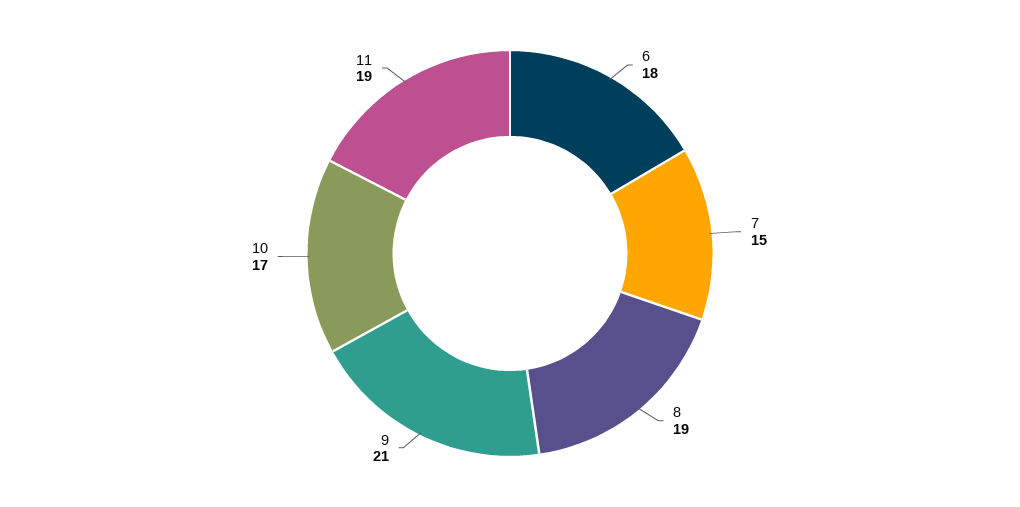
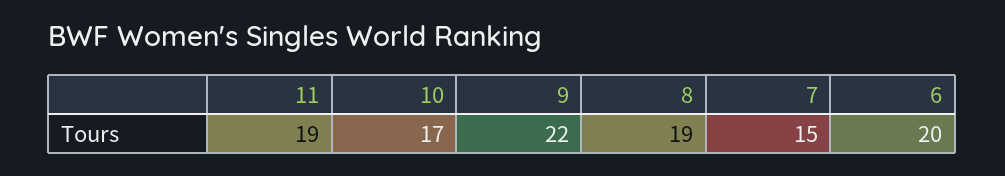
6: 18 -> 20
9: 21 -> 22

